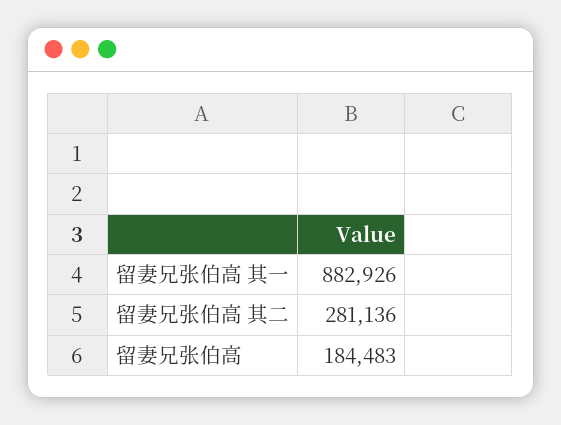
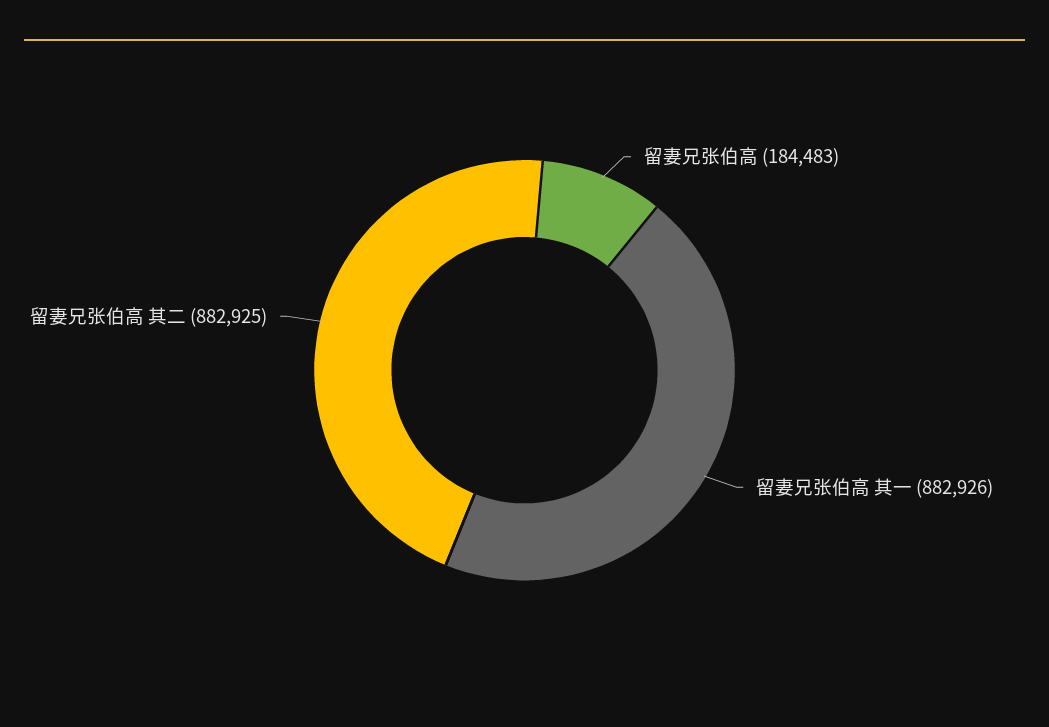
留妻兄张伯高 其二: 281136 -> 882925

